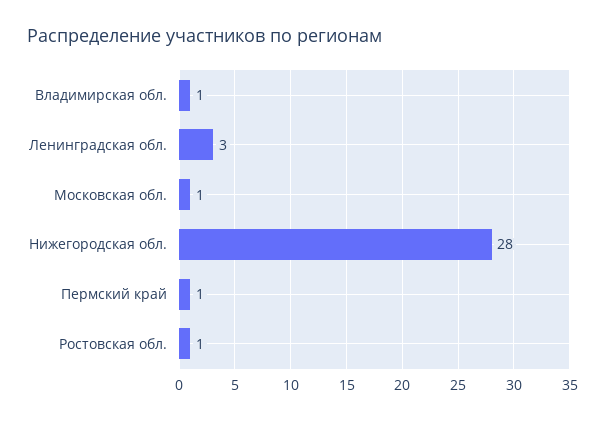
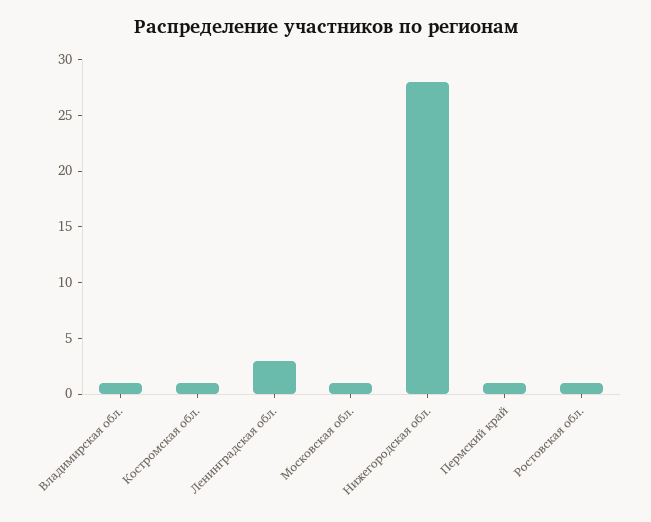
Костромская обл.: none -> 1

